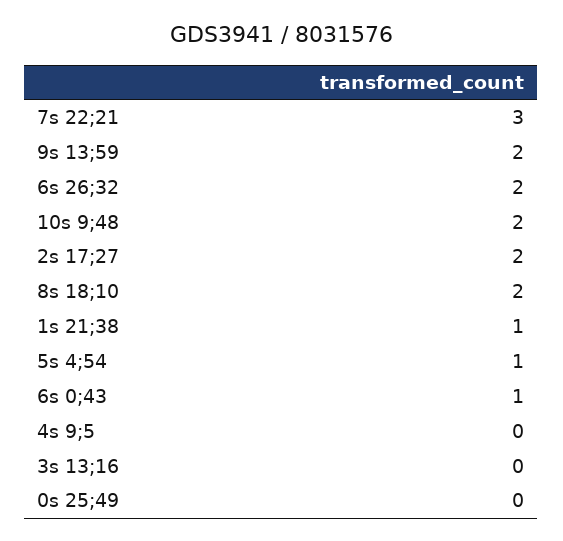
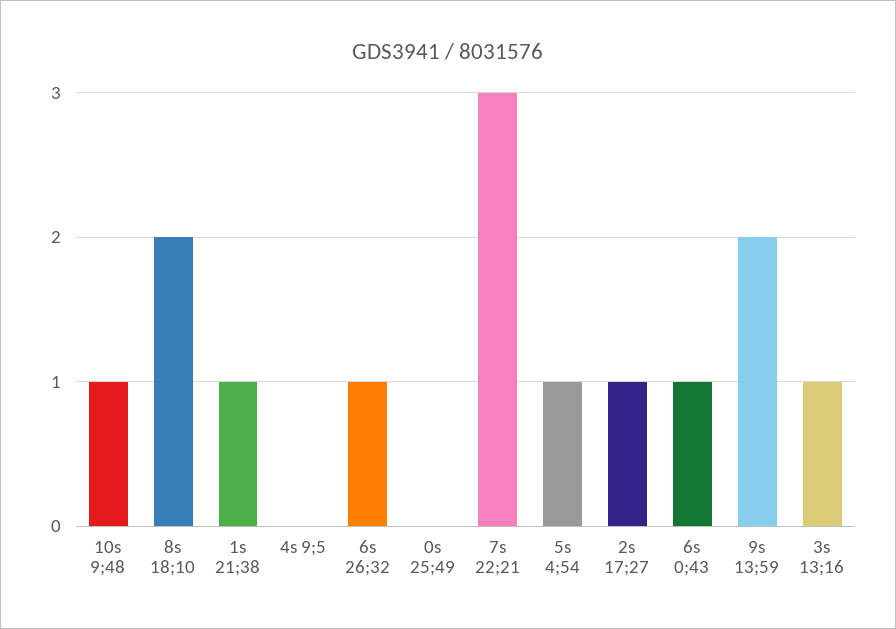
6s 26;32: 2 -> 1
10s 9;48: 2 -> 1
2s 17;27: 2 -> 1
3s 13;16: 0 -> 1

